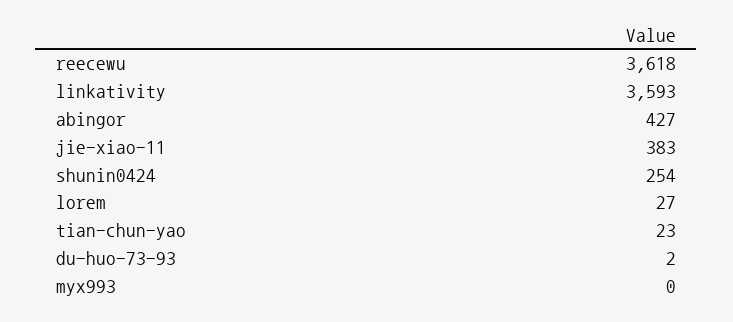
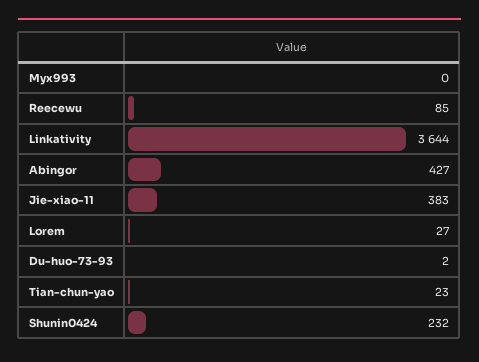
reecewu: 3618 -> 85
linkativity: 3593 -> 3644
shunin0424: 254 -> 232

